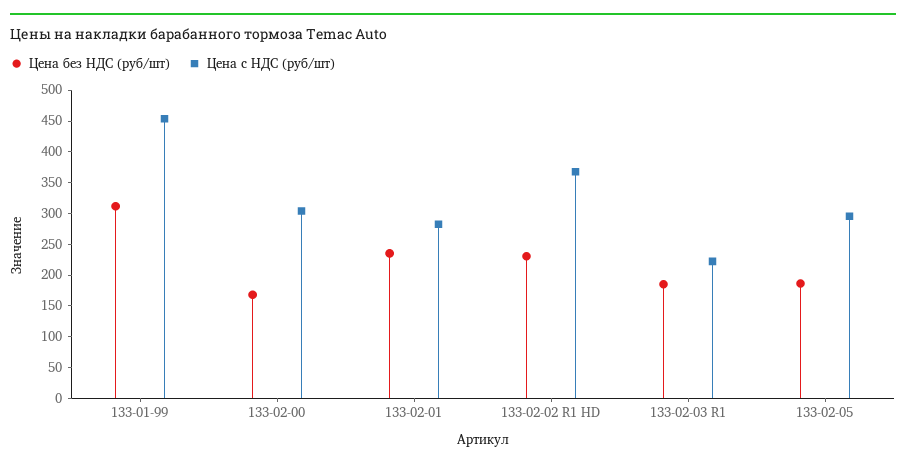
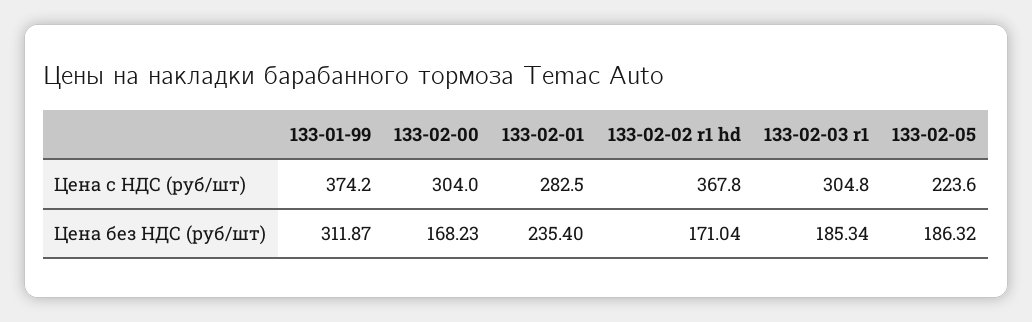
Цена с НДС (руб/шт), 133-01-99: 450 -> 374.2
Цена без НДС (руб/шт), 133-02-02 R1 HD: 225 -> 171.04
Цена с НДС (руб/шт), 133-02-03 R1: 225 -> 304.8
Цена с НДС (руб/шт), 133-02-05: 300 -> 223.6

